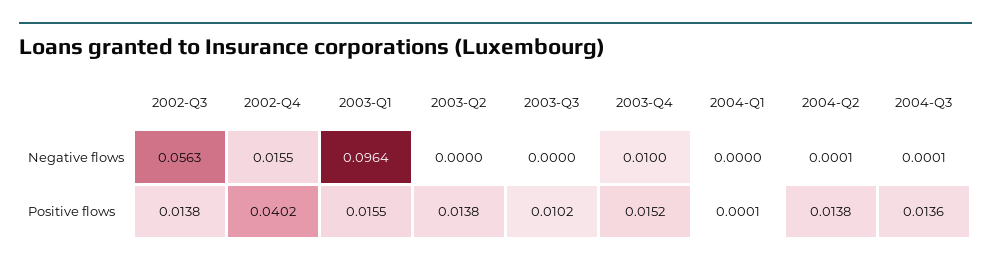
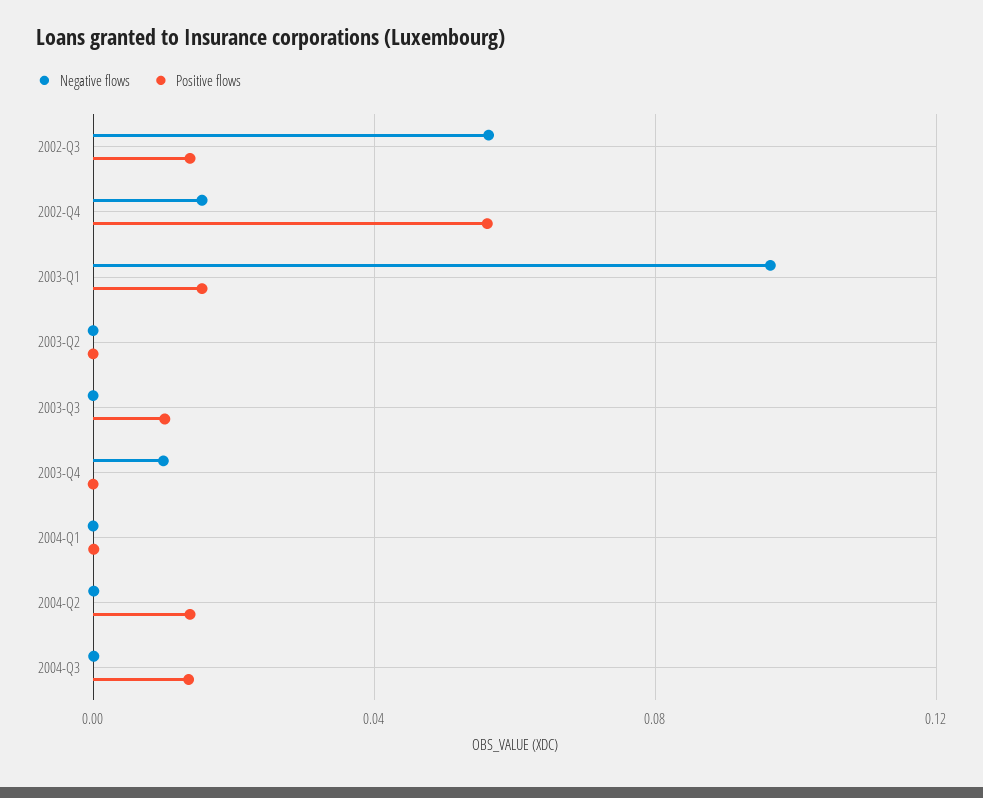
Positive flows, 2002-Q4: 0.0402 -> 0.055
Positive flows, 2003-Q2: 0.0138 -> 0
Positive flows, 2003-Q4: 0.0152 -> 0

